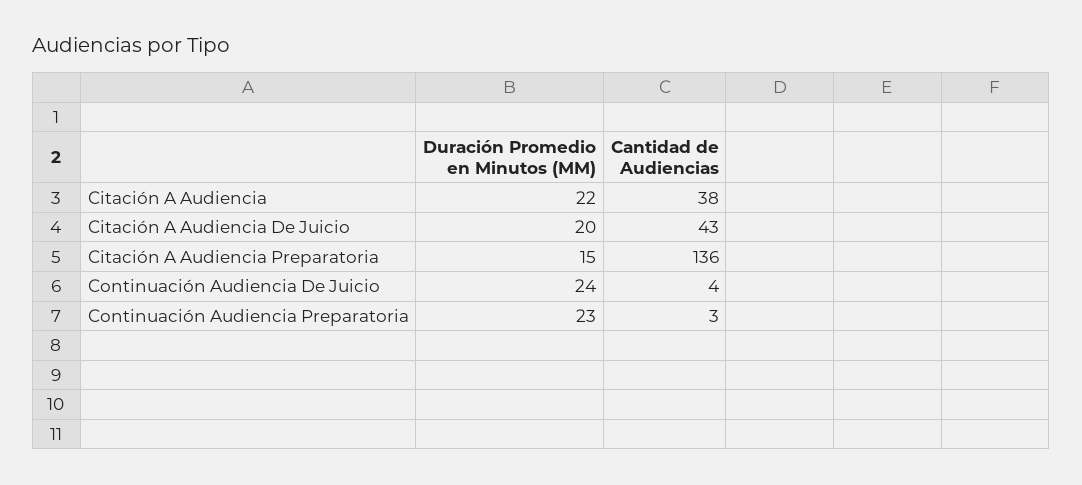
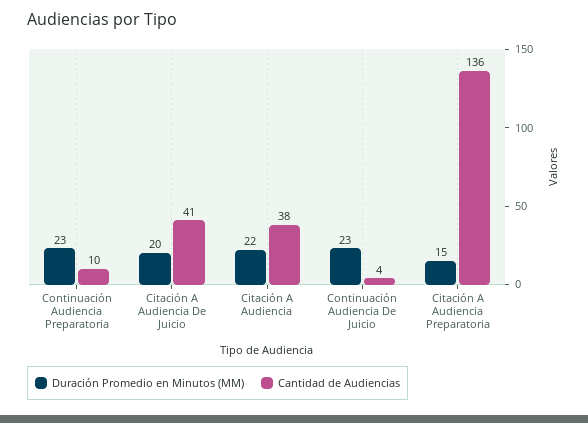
Cantidad de Audiencias, Citación A Audiencia De Juicio: 43 -> 41
Duración Promedio en Minutos (MM), Continuación Audiencia De Juicio: 24 -> 23
Cantidad de Audiencias, Continuación Audiencia Preparatoria: 3 -> 10

